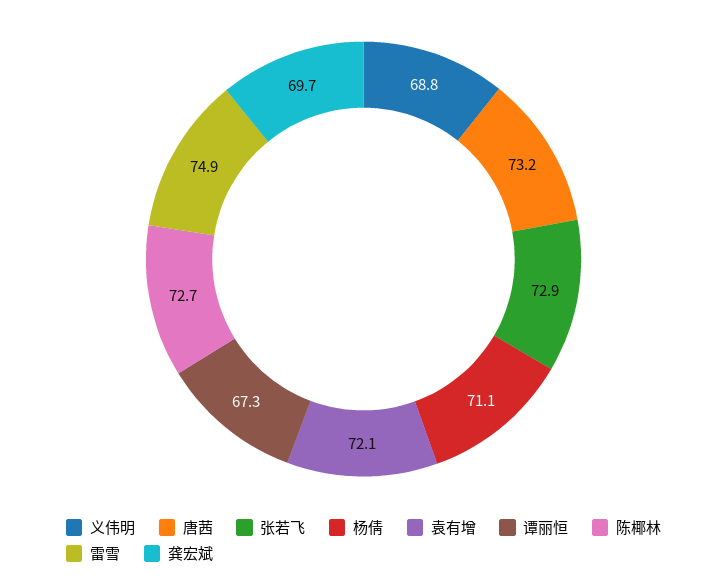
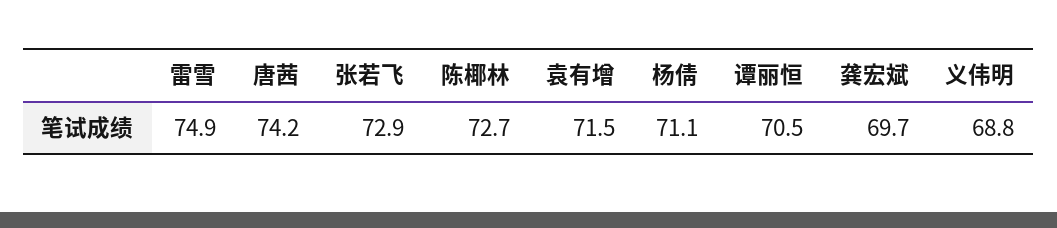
唐茜: 73.2 -> 74.2
袁有增: 72.1 -> 71.5
谭丽恒: 67.3 -> 70.5

